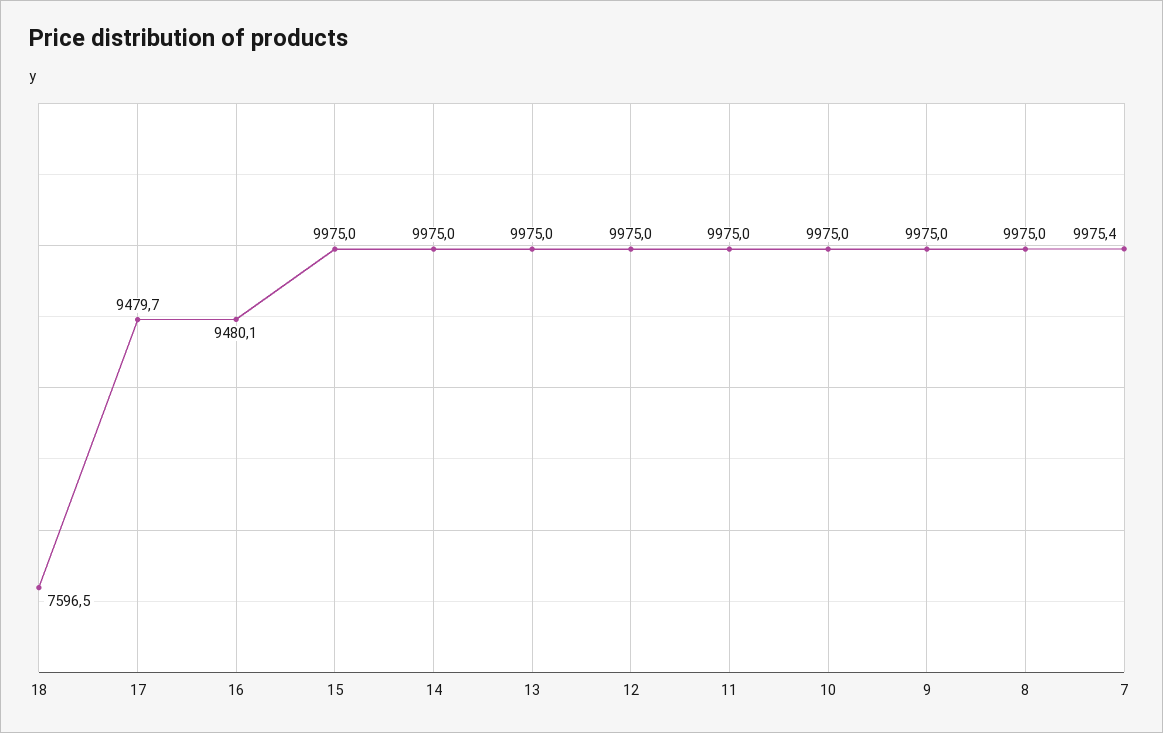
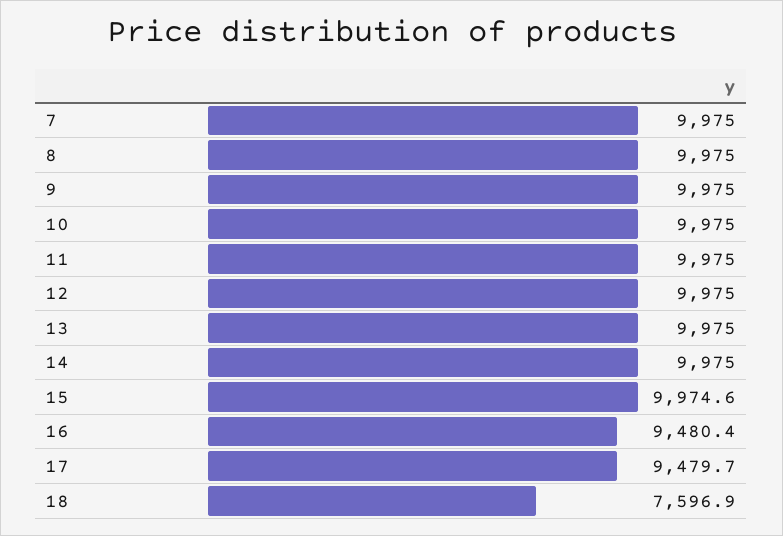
18: 7596.5 -> 7596.9
16: 9480.1 -> 9480.4
15: 9975 -> 9974.6
7: 9975.4 -> 9975

